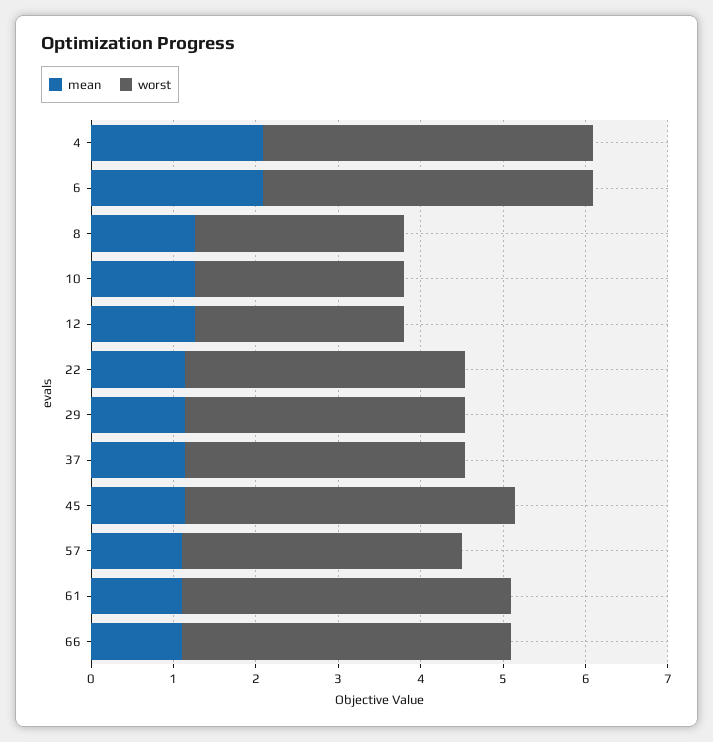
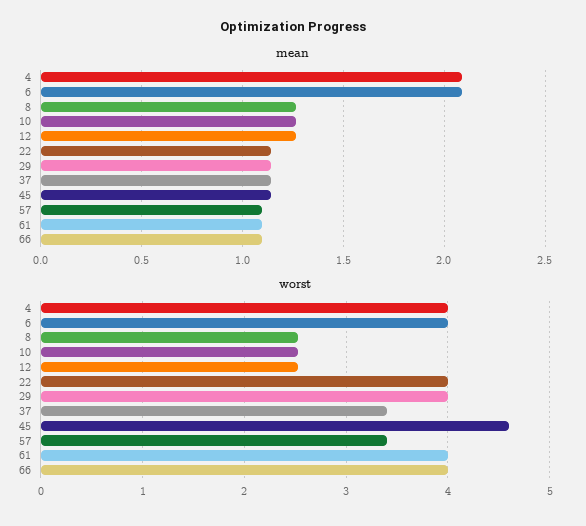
worst, 22: 3.4 -> 4
worst, 29: 3.4 -> 4
worst, 45: 4 -> 4.6

